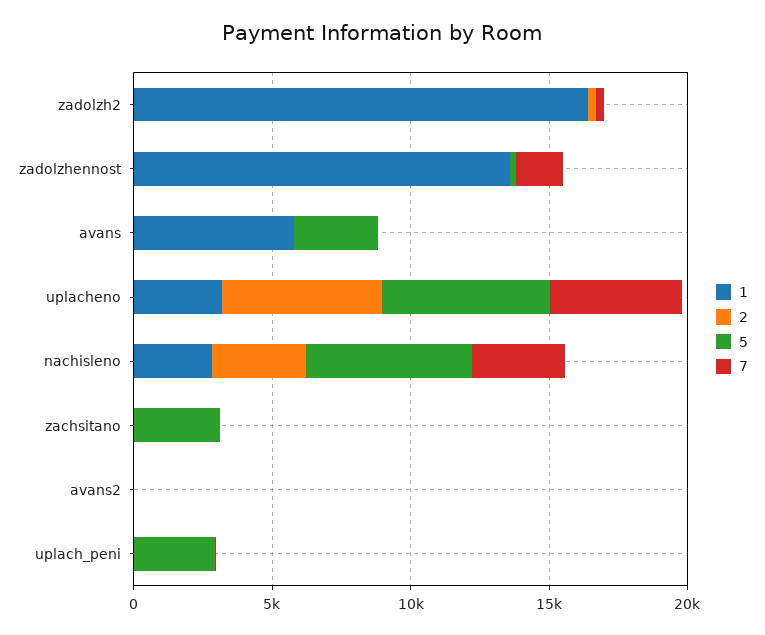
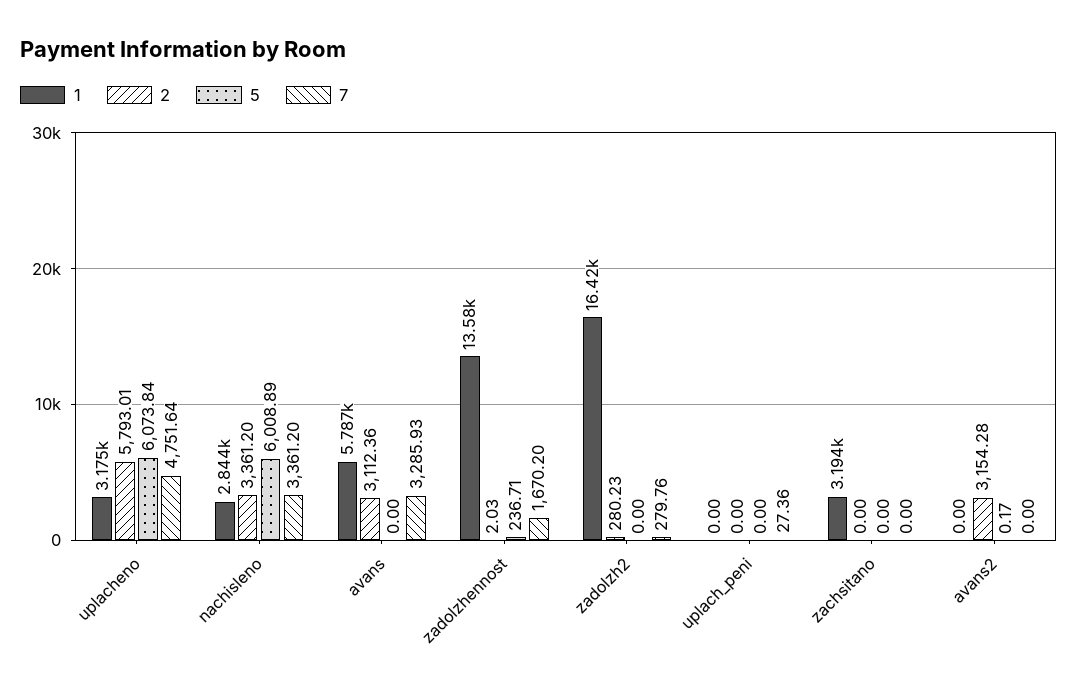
2, avans: 0 -> 3112.36
5, avans: 3000 -> 0
7, avans: 0 -> 3285.93
1, zachsitano: 0 -> 3194
5, zachsitano: 3000 -> 0
2, avans2: 0 -> 3154.28
5, uplach_peni: 3000 -> 0

